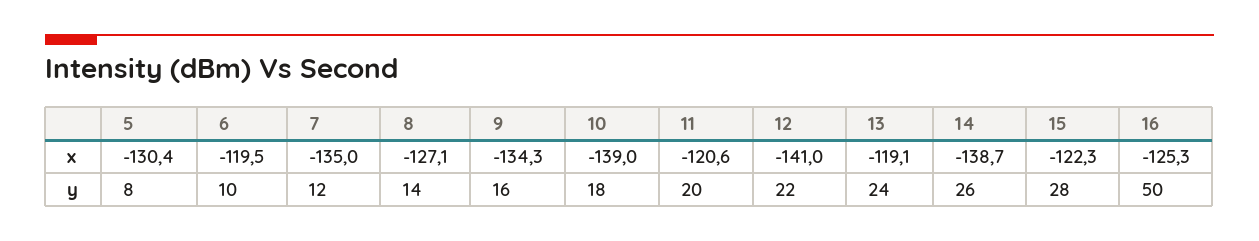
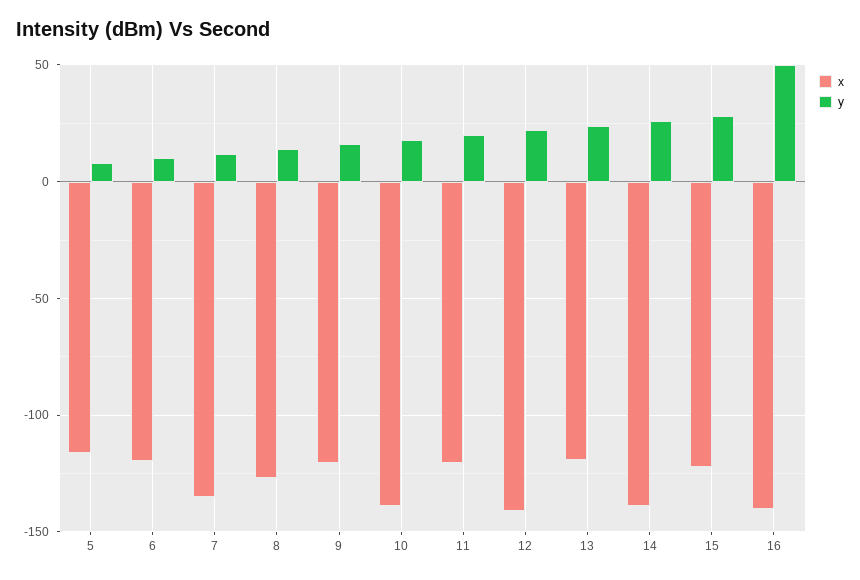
x, 5: -130.4 -> -115
x, 9: -134.3 -> -120
x, 16: -125.3 -> -140

